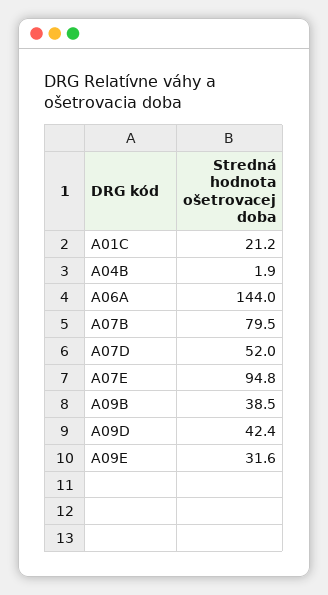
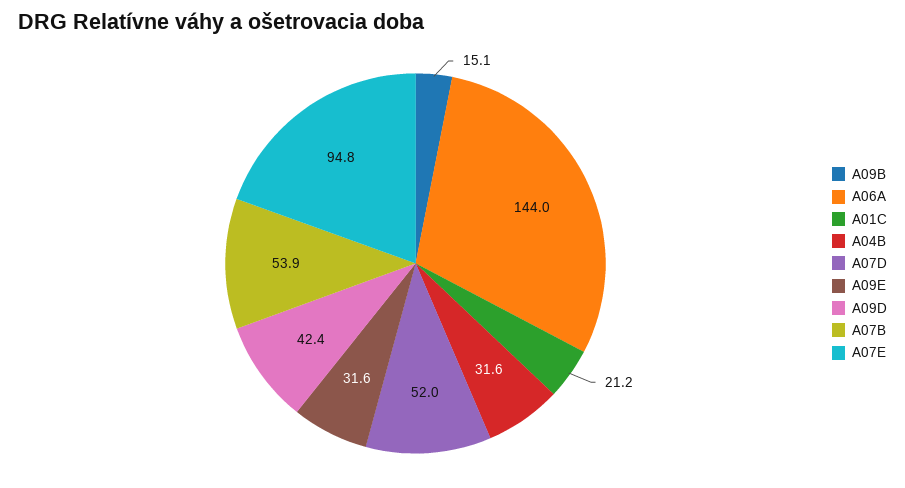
A04B: 1.9 -> 31.6
A07B: 79.5 -> 53.9
A09B: 38.5 -> 15.1

